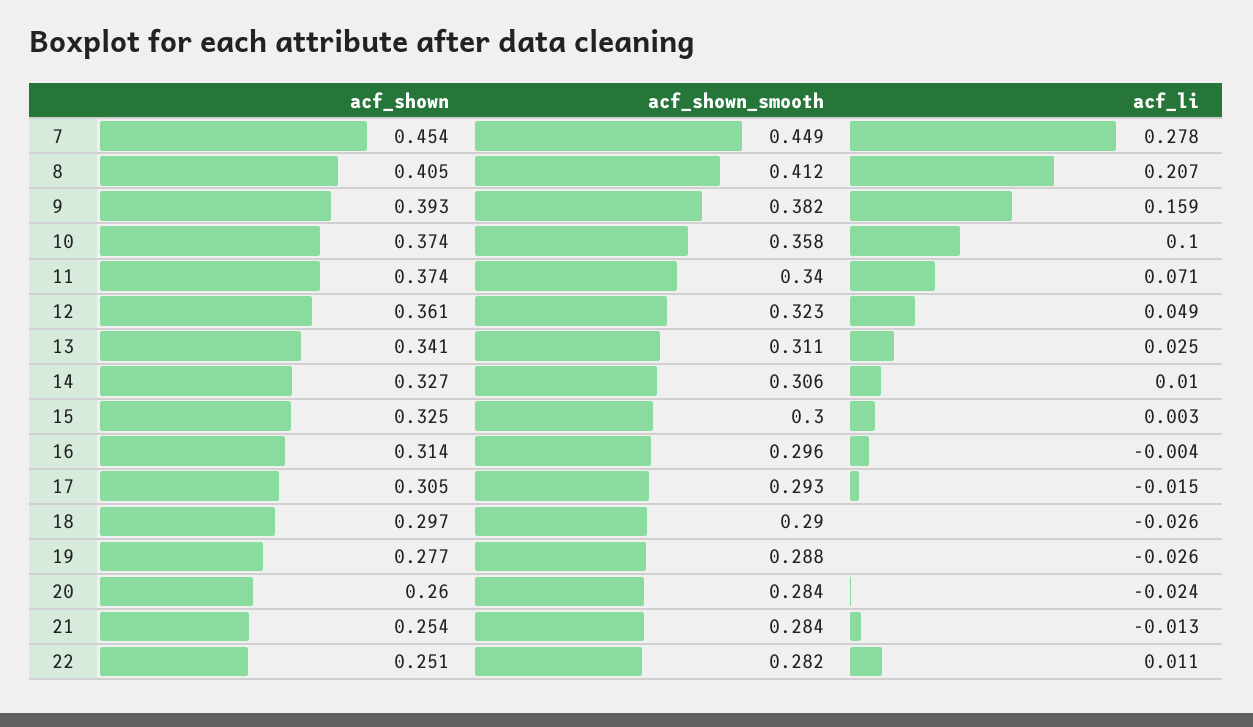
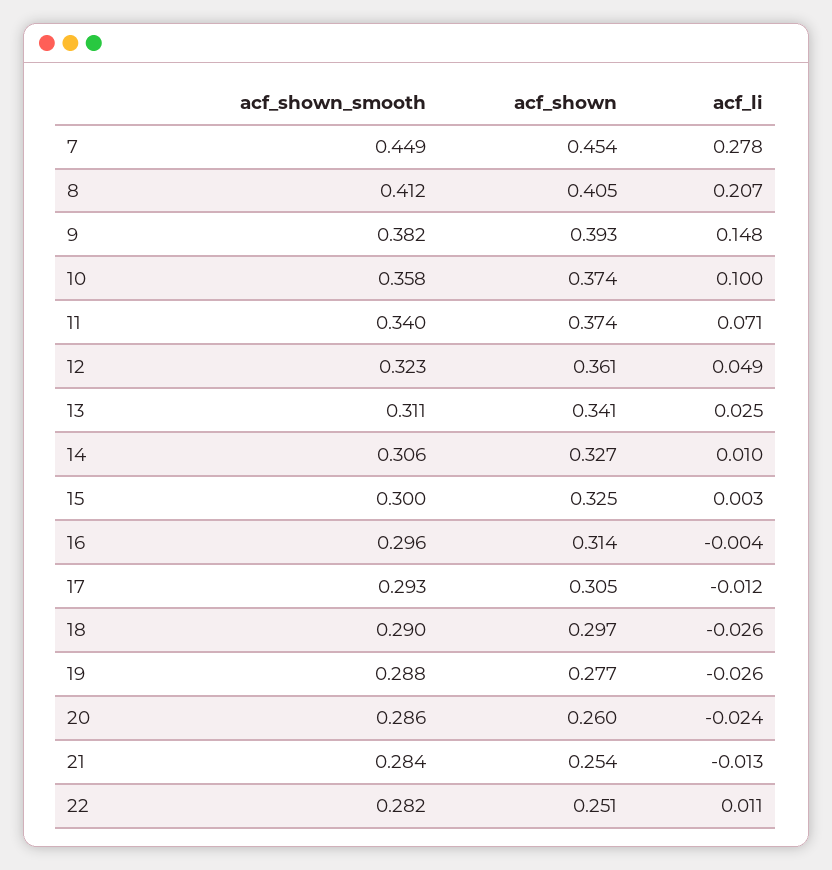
acf_li, 9: 0.159 -> 0.148
acf_li, 17: -0.015 -> -0.012
acf_shown_smooth, 20: 0.284 -> 0.286

